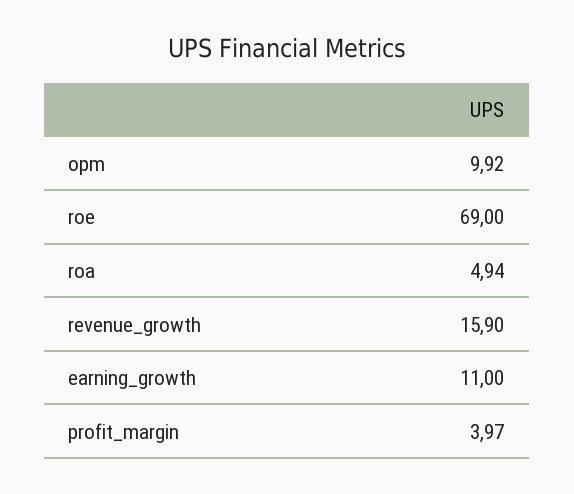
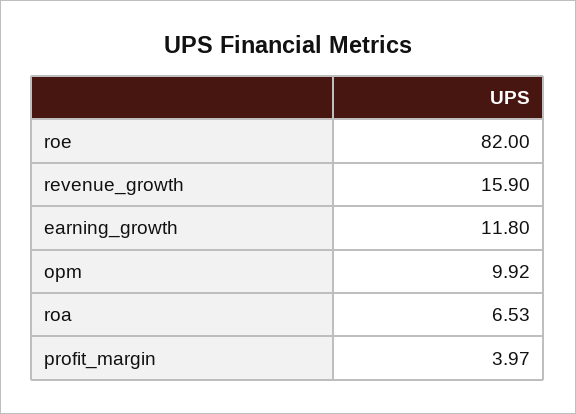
roe: 69 -> 82
roa: 4.94 -> 6.53
earning_growth: 11 -> 11.8

